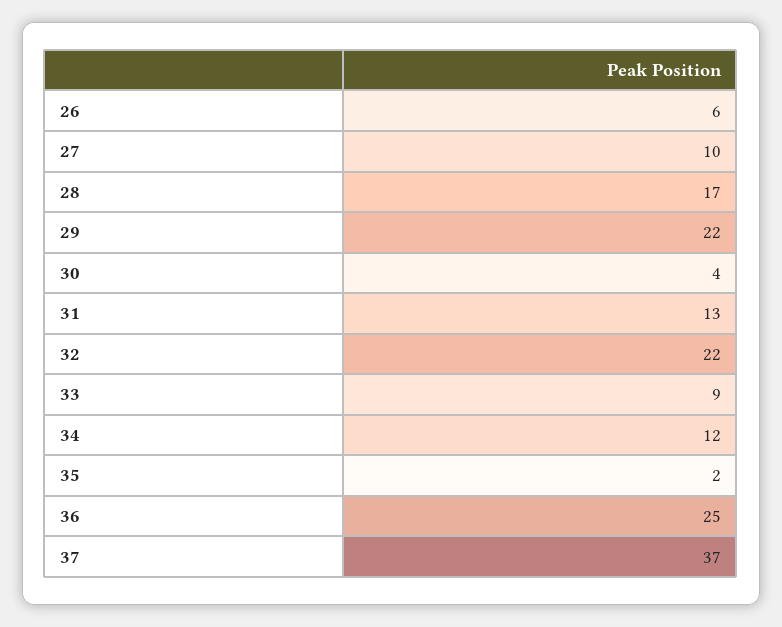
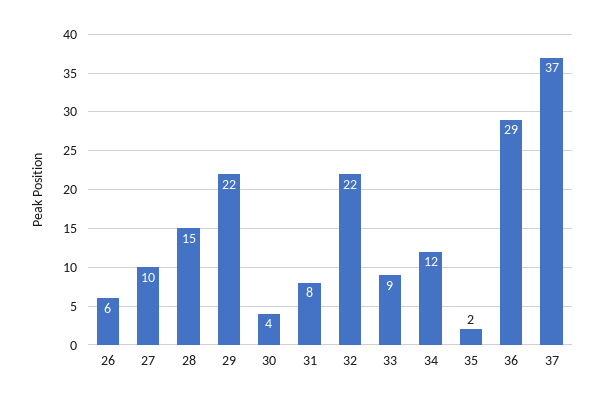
28: 17 -> 15
31: 13 -> 8
36: 25 -> 29

